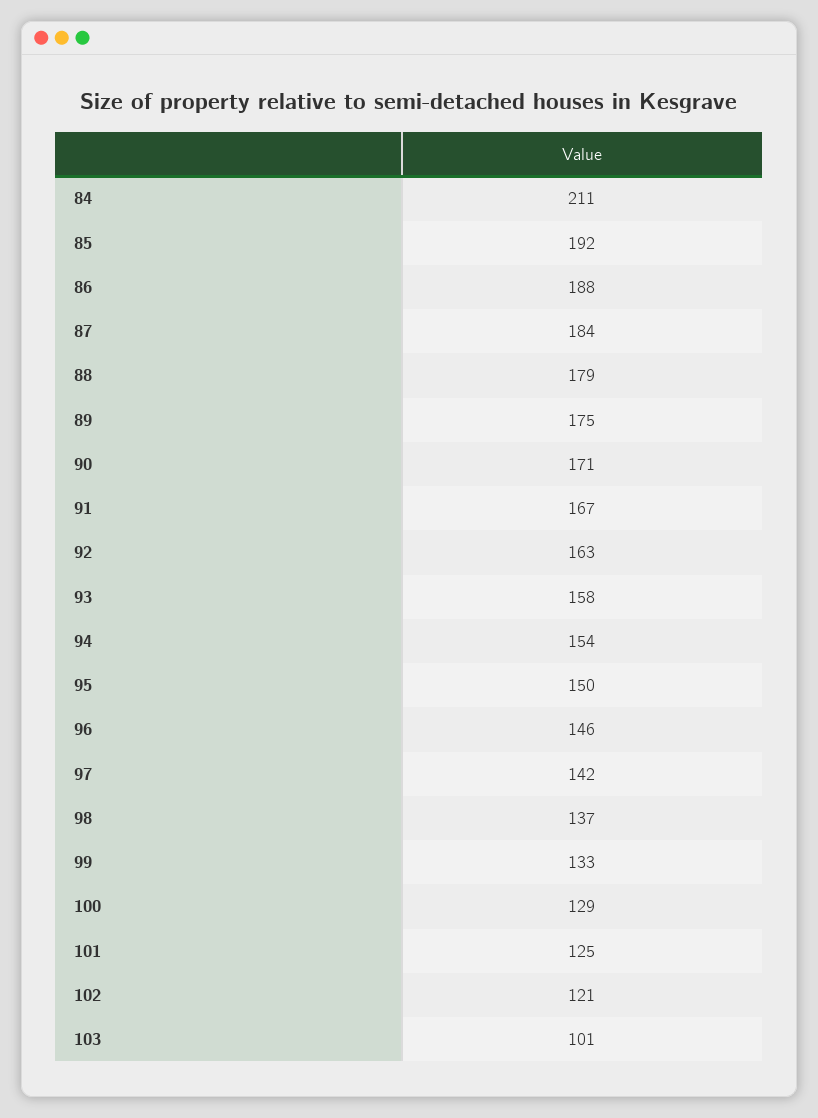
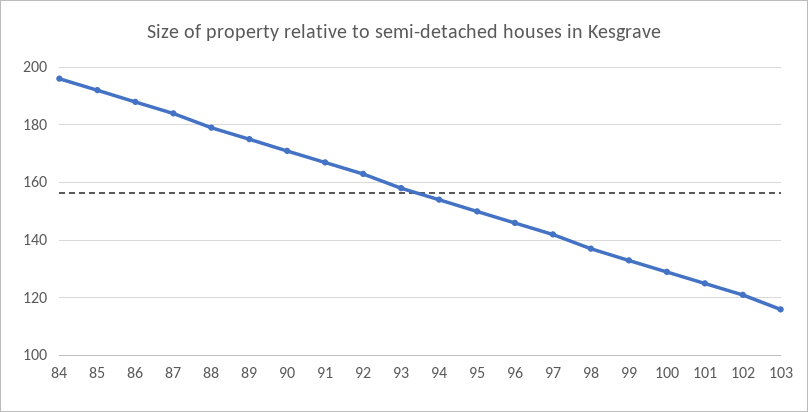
84: 211 -> 195
103: 101 -> 115

